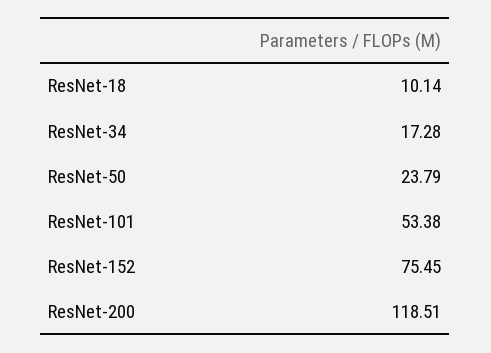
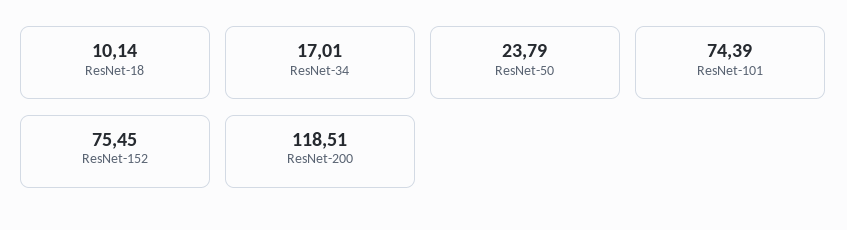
ResNet-34: 17.28 -> 17.01
ResNet-101: 53.38 -> 74.39

